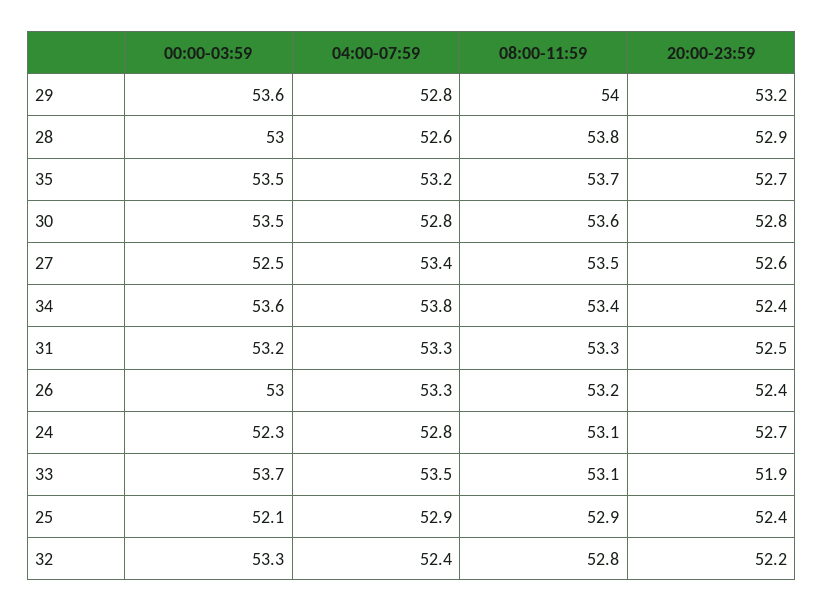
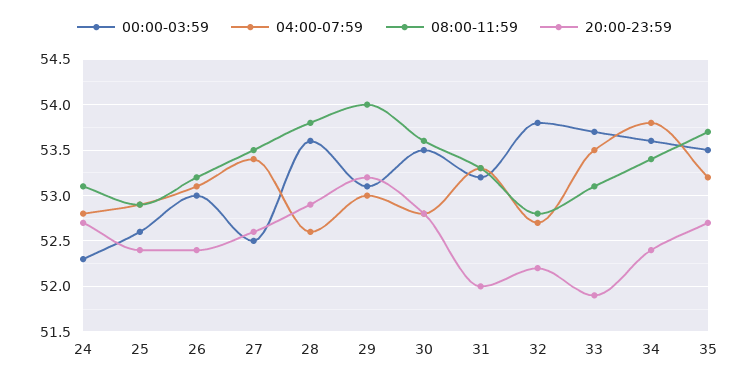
00:00-03:59, 29: 53.6 -> 53.1
04:00-07:59, 29: 52.8 -> 53
00:00-03:59, 28: 53 -> 53.6
20:00-23:59, 31: 52.5 -> 52
04:00-07:59, 26: 53.3 -> 53.1
00:00-03:59, 25: 52.1 -> 52.6
00:00-03:59, 32: 53.3 -> 53.8
04:00-07:59, 32: 52.4 -> 52.7

